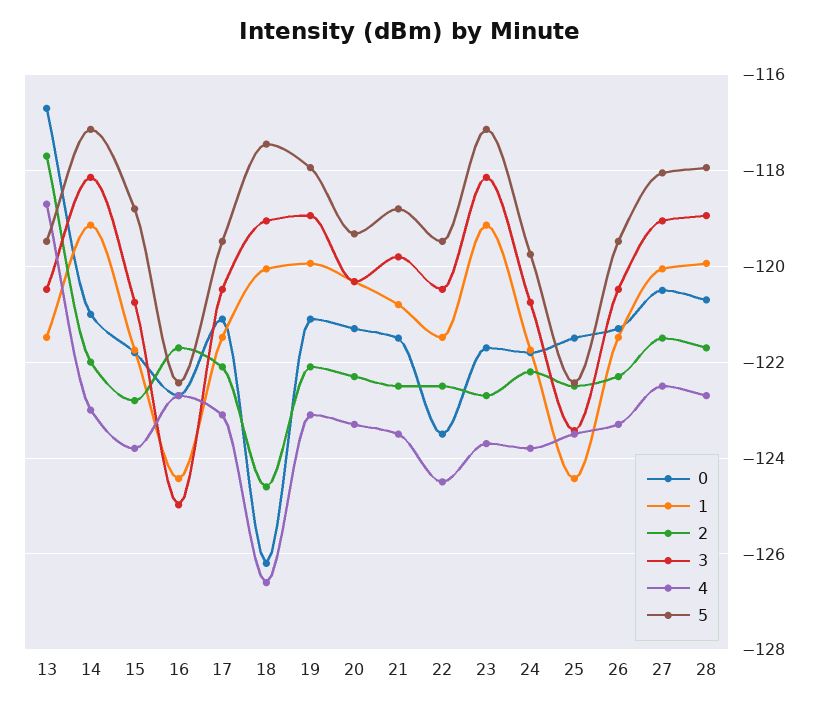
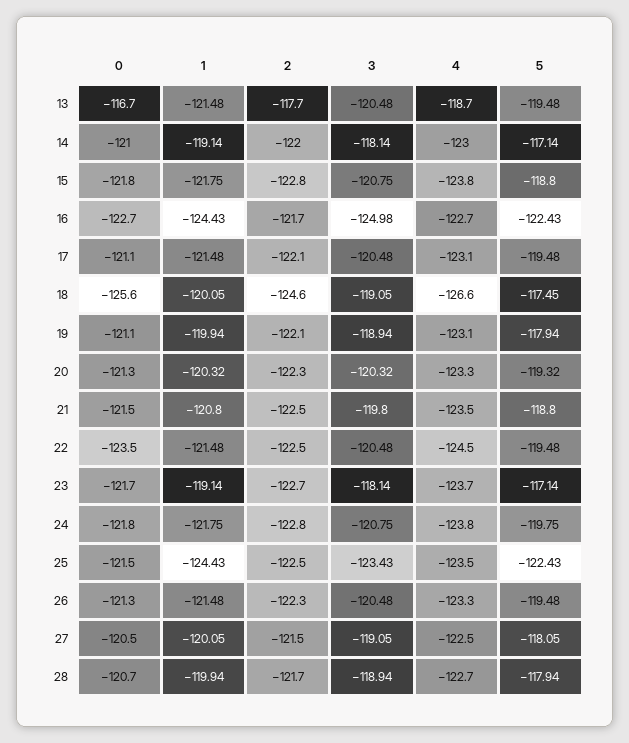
0, 18: -126.2 -> -125.6
2, 24: -122.2 -> -122.8

